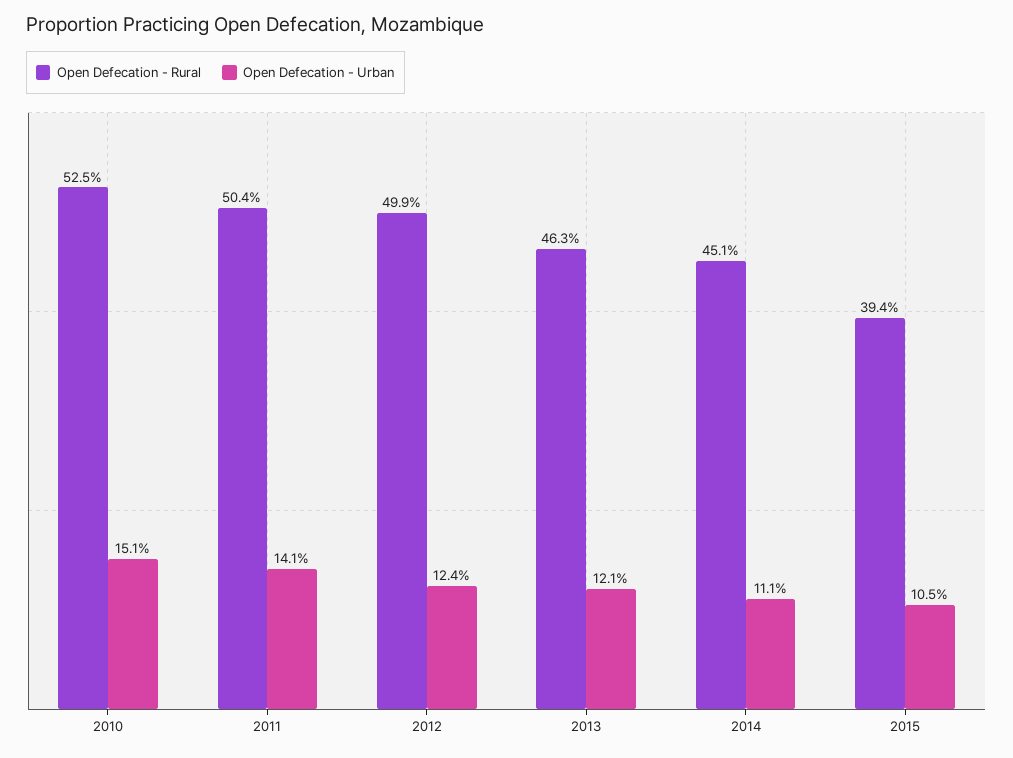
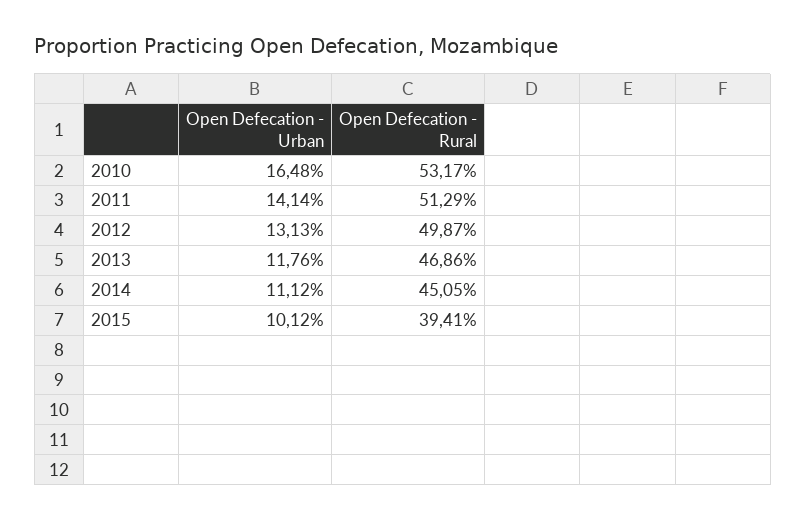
Open Defecation - Rural, 2010: 52.5 -> 53.17
Open Defecation - Urban, 2010: 15.1 -> 16.48
Open Defecation - Rural, 2011: 50.4 -> 51.29
Open Defecation - Urban, 2012: 12.4 -> 13.13
Open Defecation - Rural, 2013: 46.3 -> 46.86
Open Defecation - Urban, 2013: 12.1 -> 11.76
Open Defecation - Urban, 2015: 10.5 -> 10.12

